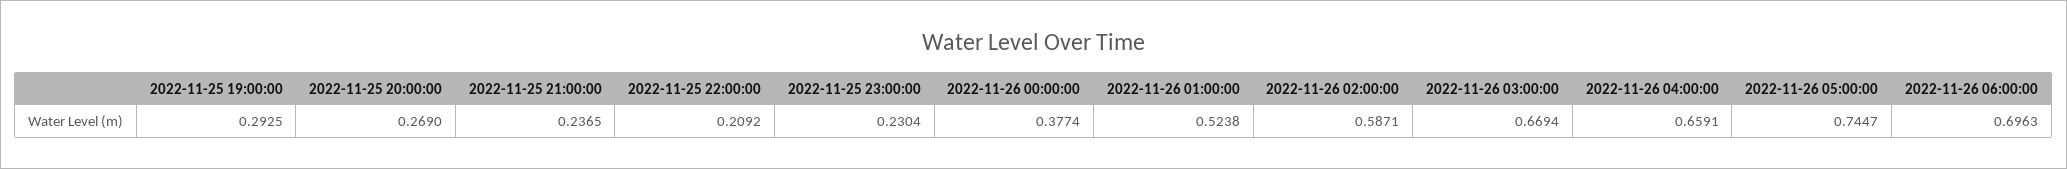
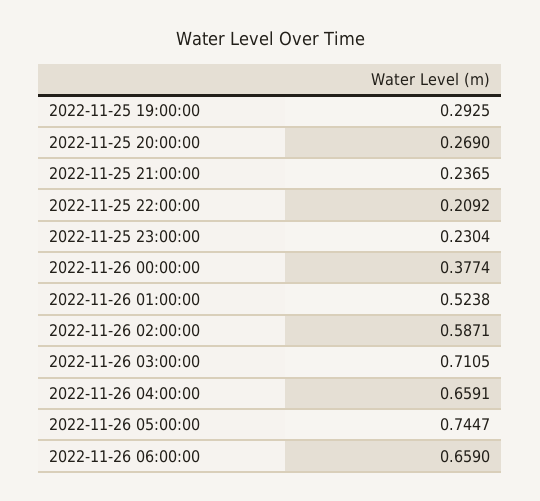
2022-11-26 03:00:00: 0.6694 -> 0.7105
2022-11-26 06:00:00: 0.6963 -> 0.659

